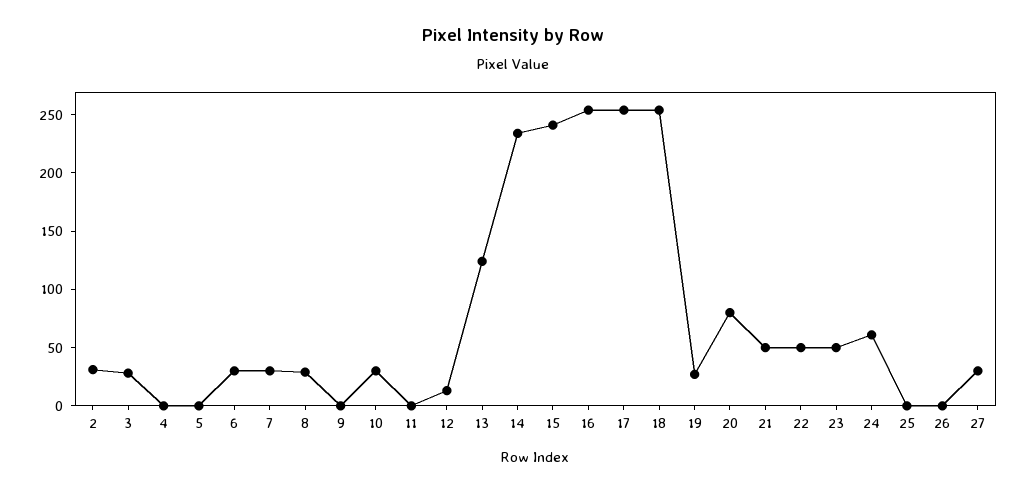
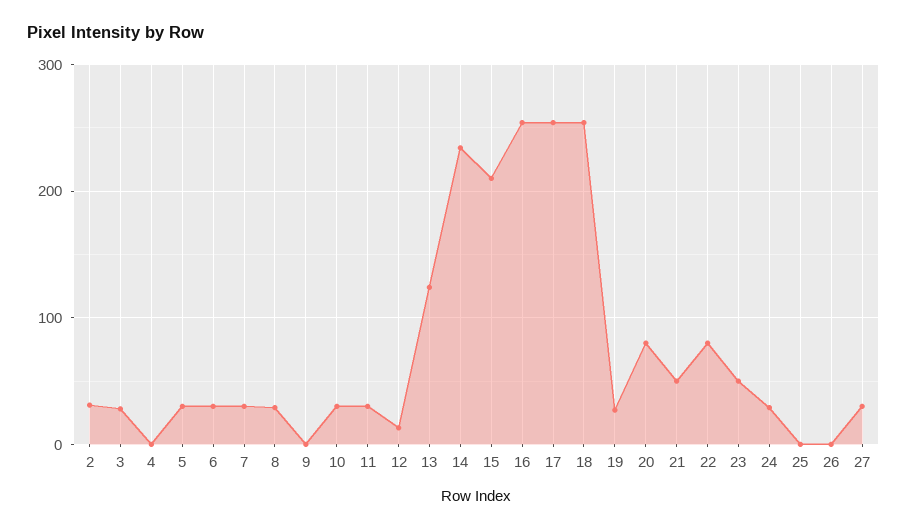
5: 0 -> 30
11: 0 -> 30
15: 240 -> 210
22: 50 -> 80
24: 60 -> 30

